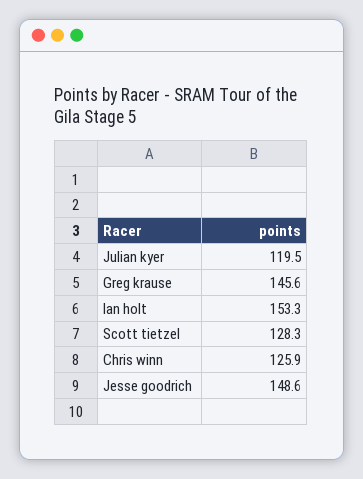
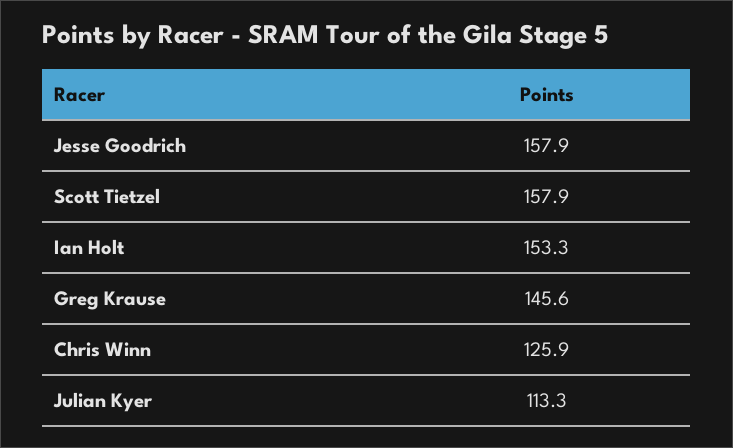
Julian kyer: 119.5 -> 113.3
Scott tietzel: 128.3 -> 157.9
Jesse goodrich: 148.6 -> 157.9

